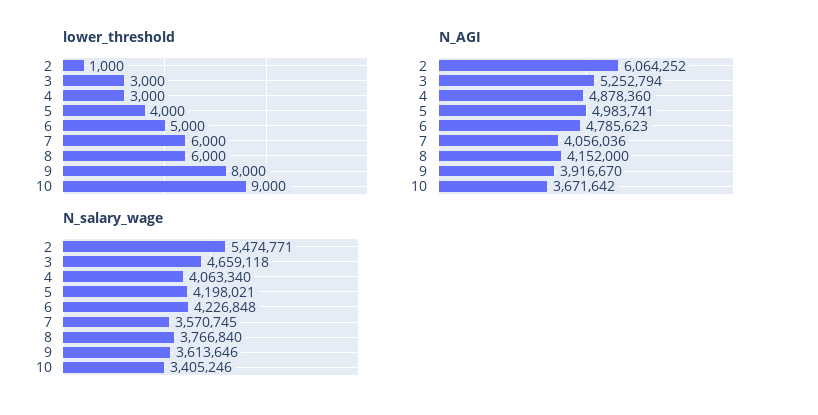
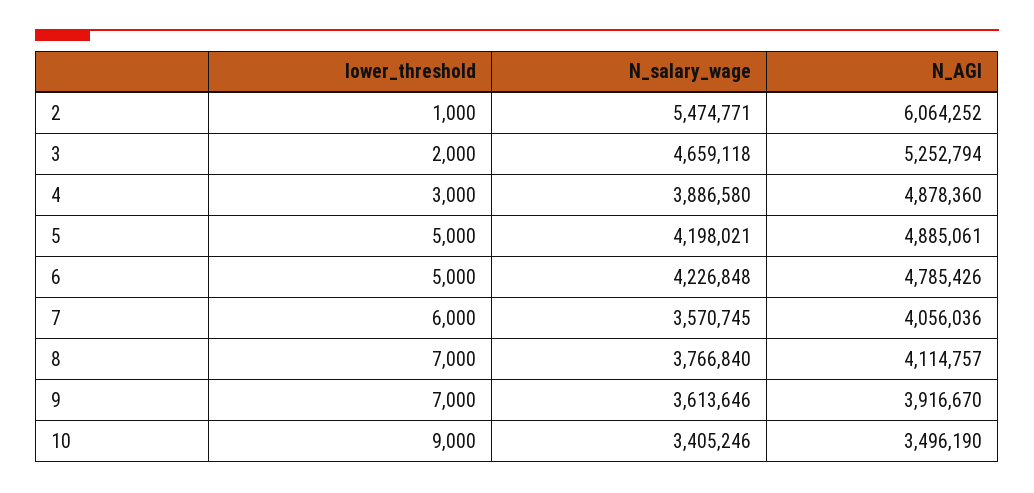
lower_threshold, 3: 3000 -> 2000
lower_threshold, 5: 4000 -> 5000
lower_threshold, 8: 6000 -> 7000
lower_threshold, 9: 8000 -> 7000
N_AGI, 5: 4983741 -> 4885061
N_AGI, 6: 4785623 -> 4785426
N_AGI, 8: 4152000 -> 4114757
N_AGI, 10: 3671642 -> 3496190
N_salary_wage, 4: 4063340 -> 3886580

